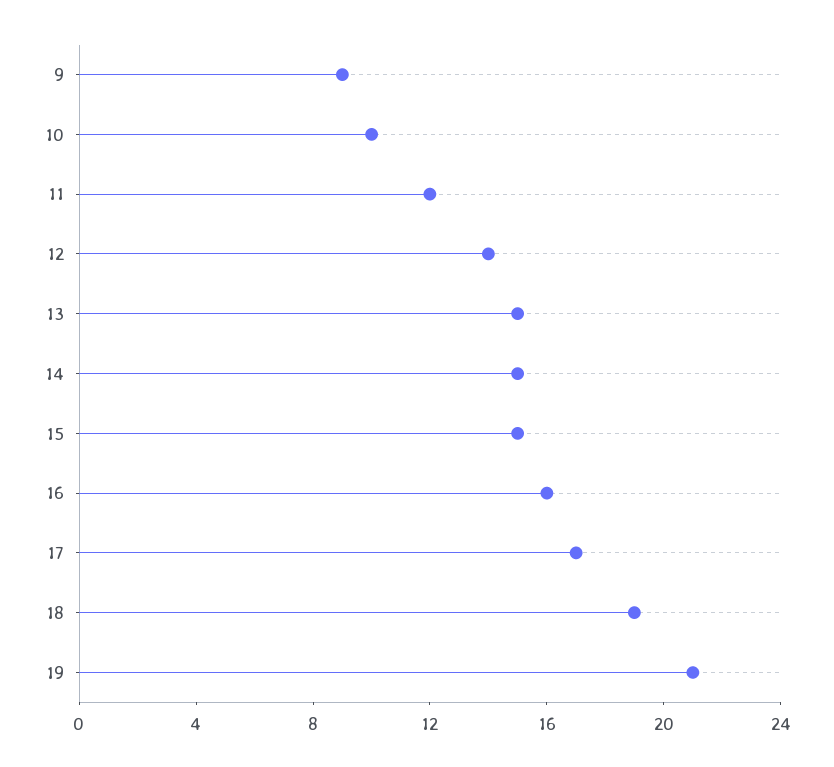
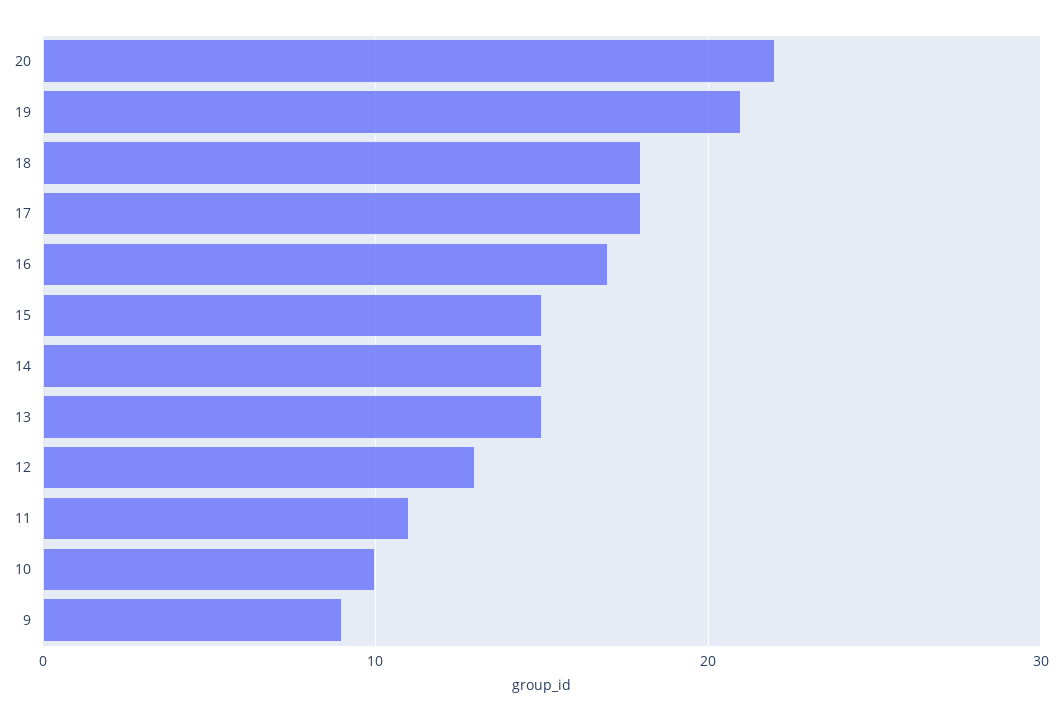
11: 12 -> 11
12: 14 -> 13
16: 16 -> 17
17: 17 -> 18
18: 19 -> 18
20: none -> 22

